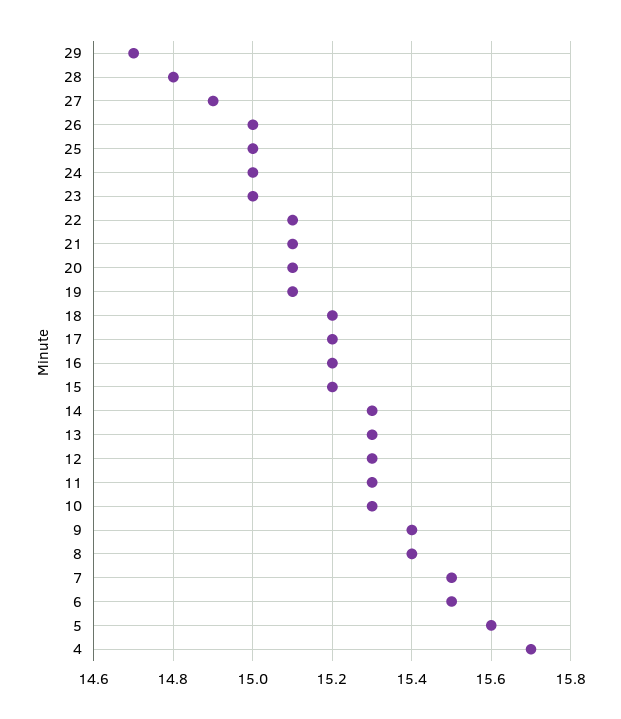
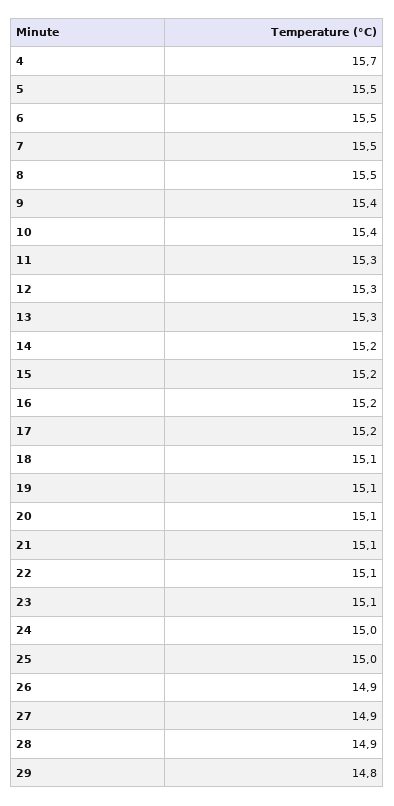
29: 14.7 -> 14.8
28: 14.8 -> 14.9
26: 15 -> 14.9
23: 15 -> 15.1
18: 15.2 -> 15.1
14: 15.3 -> 15.2
10: 15.3 -> 15.4
8: 15.4 -> 15.5
5: 15.6 -> 15.5

